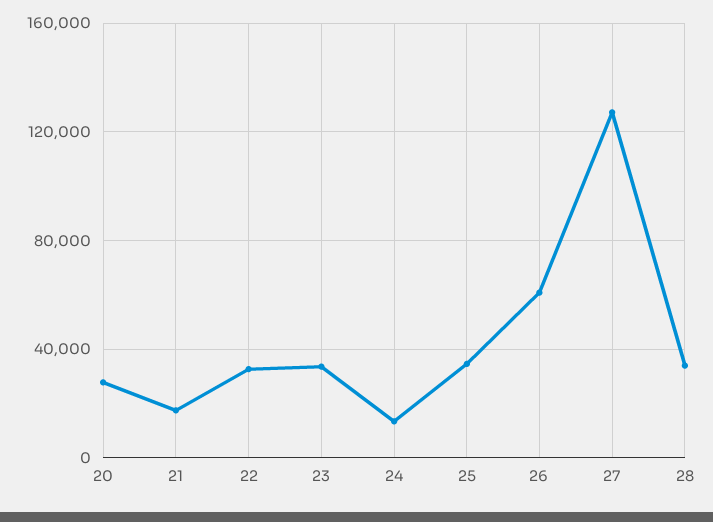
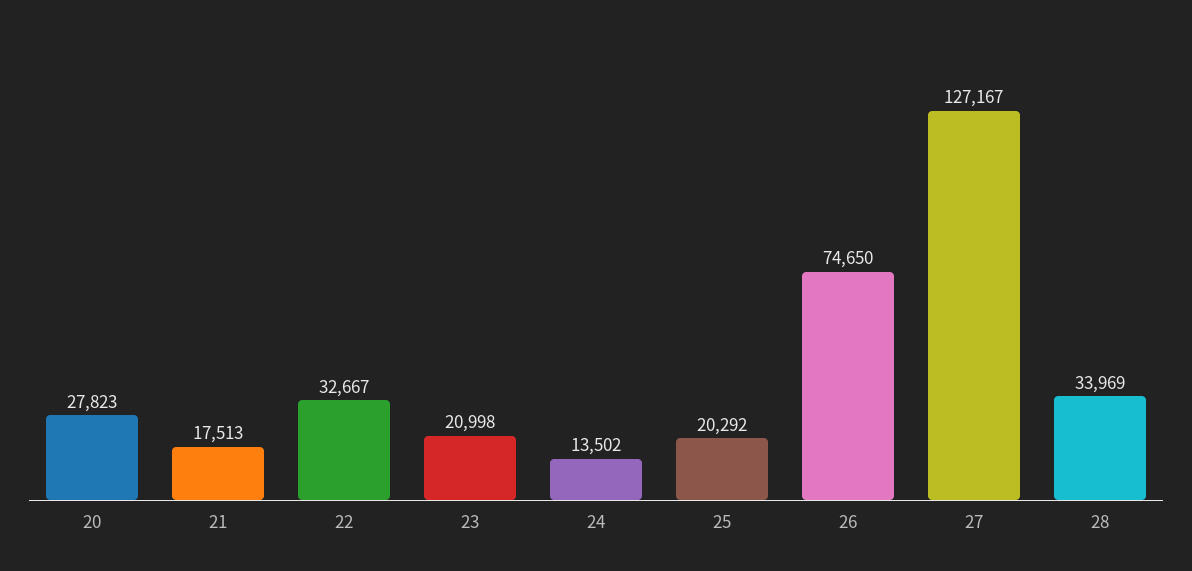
23: 35000 -> 20998
25: 35000 -> 20292
26: 60000 -> 74650

